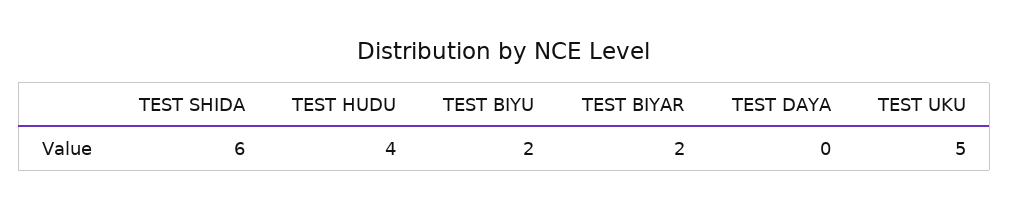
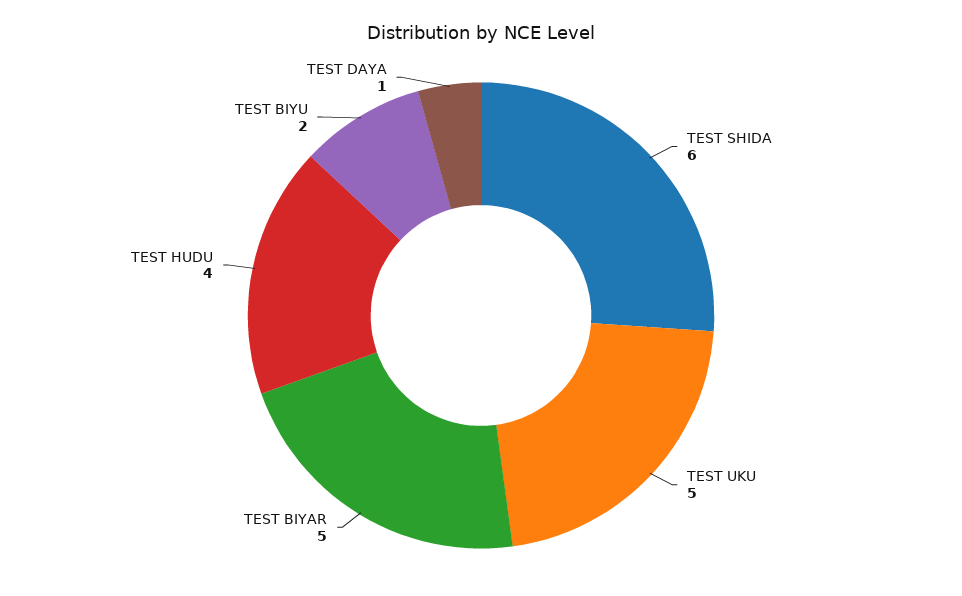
TEST BIYAR: 2 -> 5
TEST DAYA: 0 -> 1

